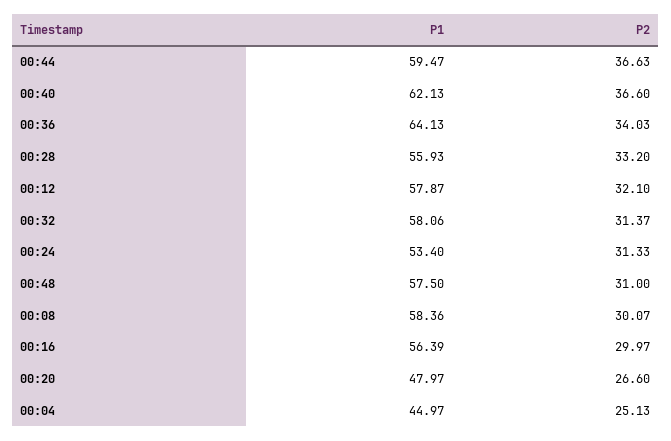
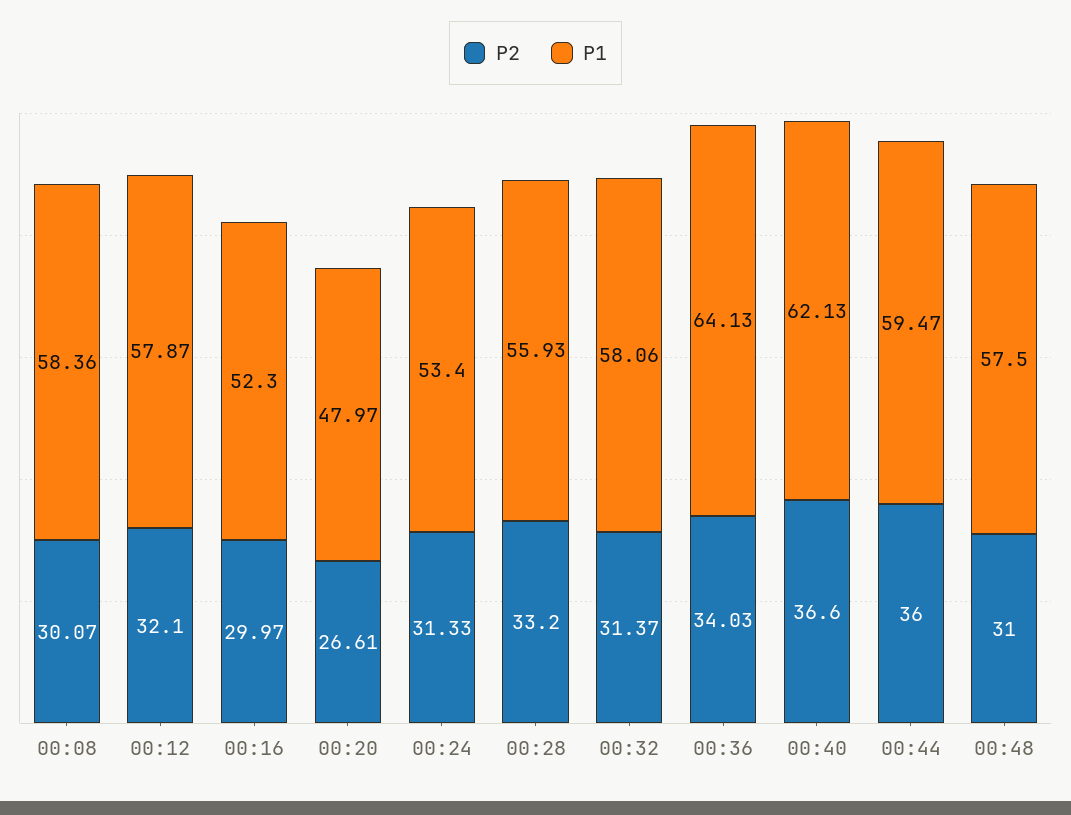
P2, 00:44: 36.63 -> 36
P1, 00:16: 56.39 -> 52.3
P2, 00:20: 26.6 -> 26.61
P1, 00:04: 44.97 -> none
P2, 00:04: 25.13 -> none

